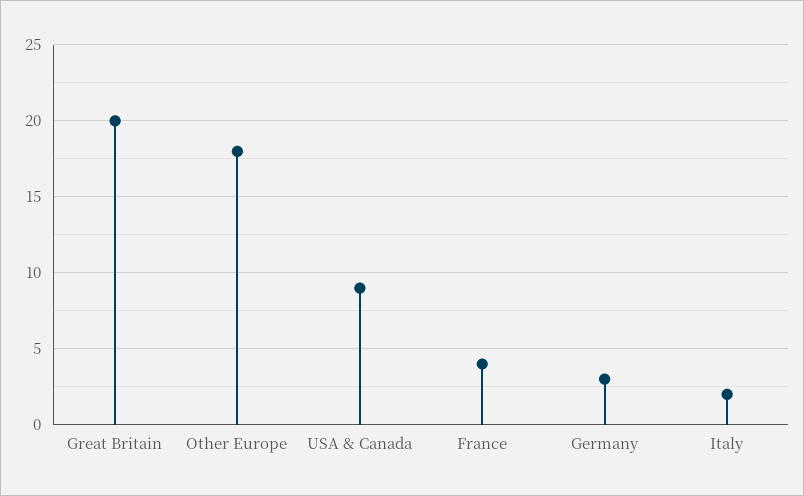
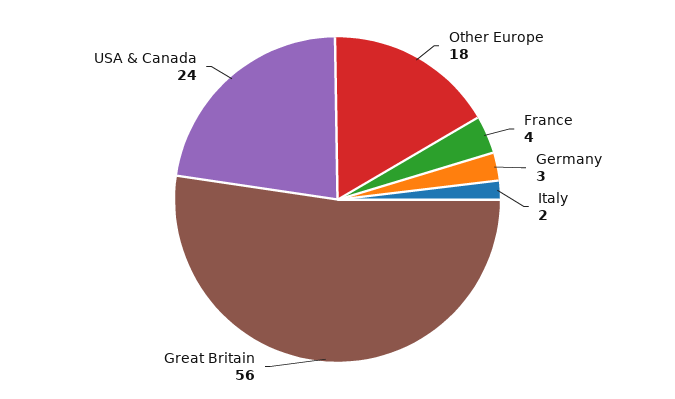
Great Britain: 20 -> 56
USA & Canada: 9 -> 24

